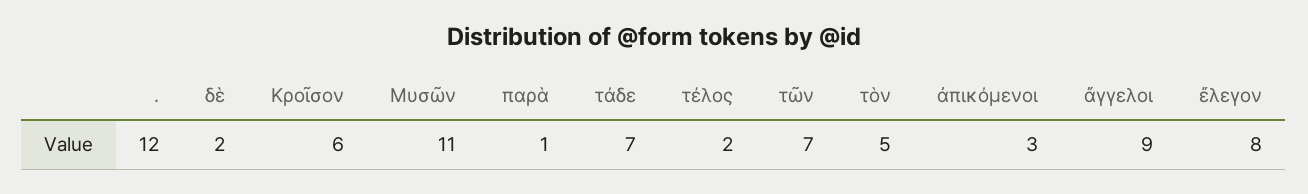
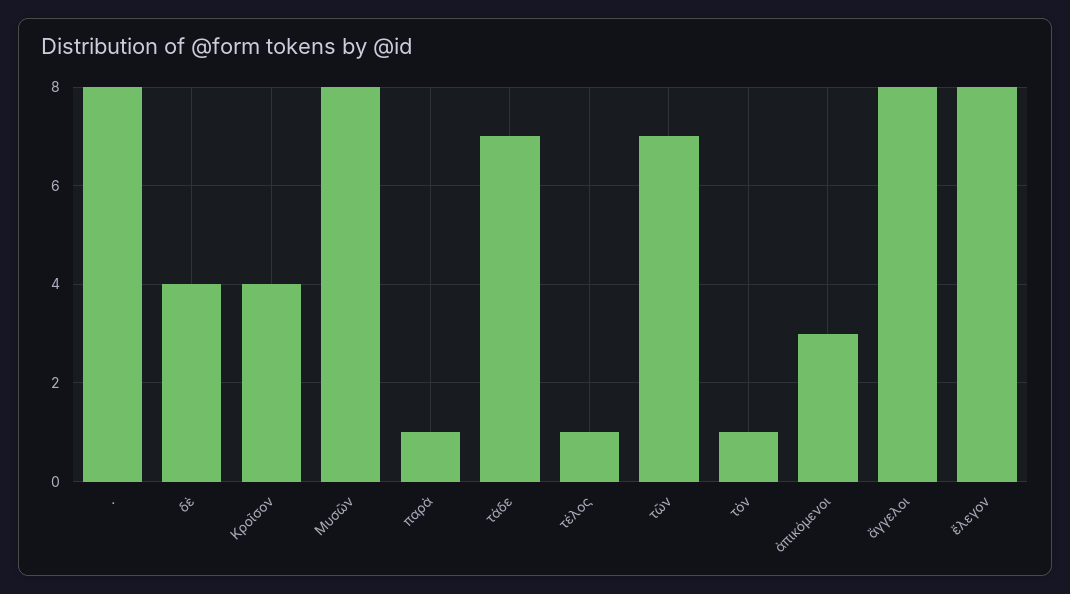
.: 12 -> 8
δὲ: 2 -> 4
Κροῖσον: 6 -> 4
Μυσῶν: 11 -> 8
τέλος: 2 -> 1
τὸν: 5 -> 1
ἄγγελοι: 9 -> 8

